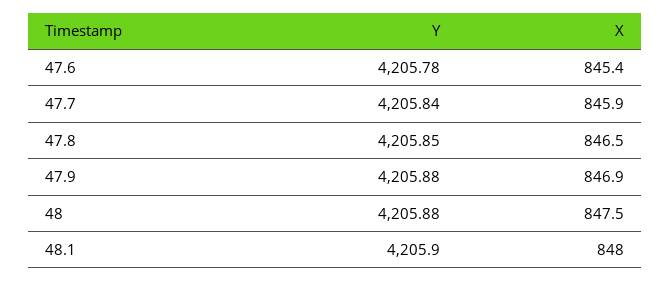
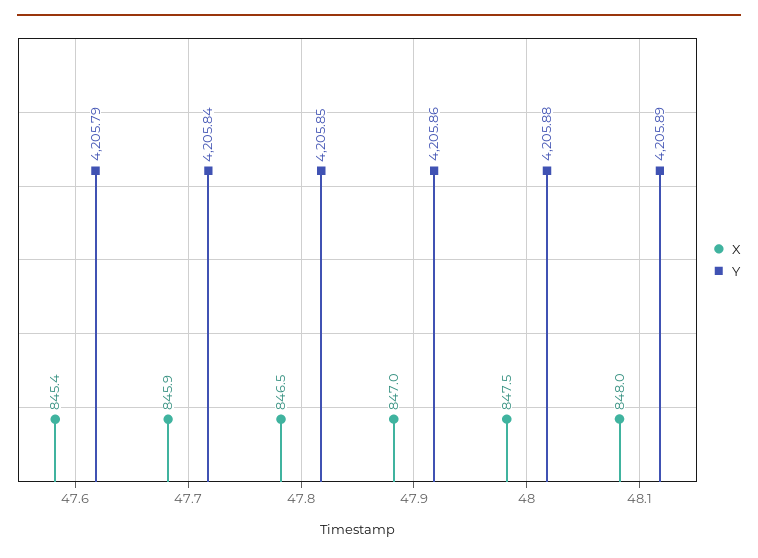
Y, 47.6: 4205.78 -> 4205.79
Y, 47.9: 4205.88 -> 4205.86
X, 47.9: 846.9 -> 847
Y, 48.1: 4205.9 -> 4205.89

